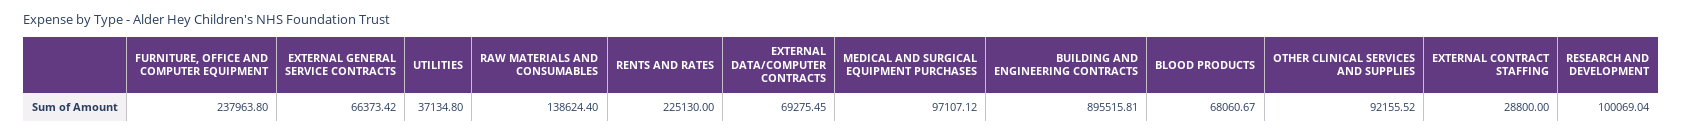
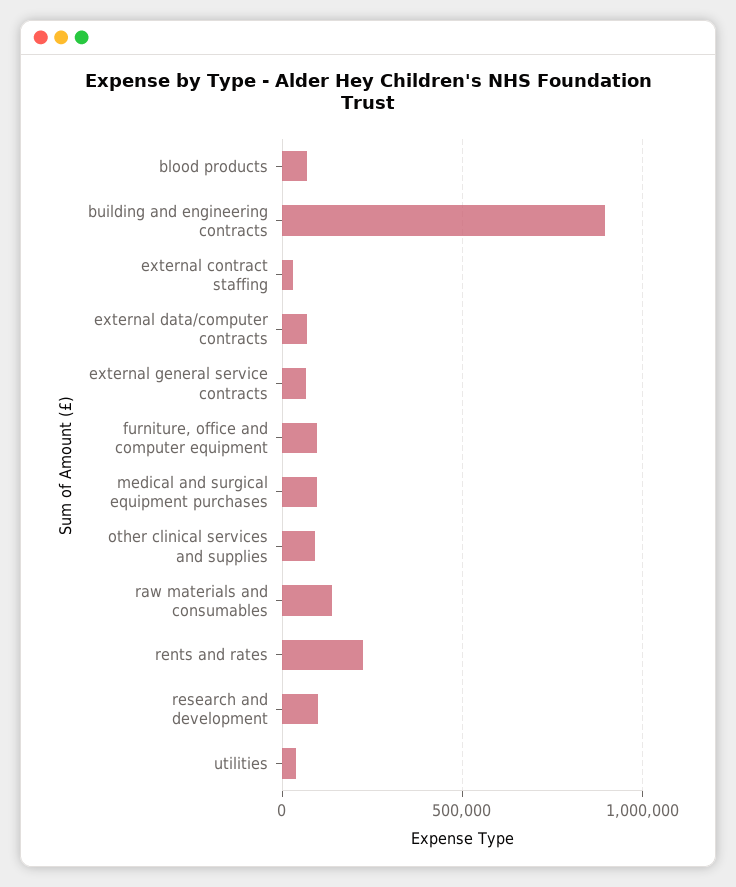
FURNITURE, OFFICE AND COMPUTER EQUIPMENT: 237963.8 -> 100000

